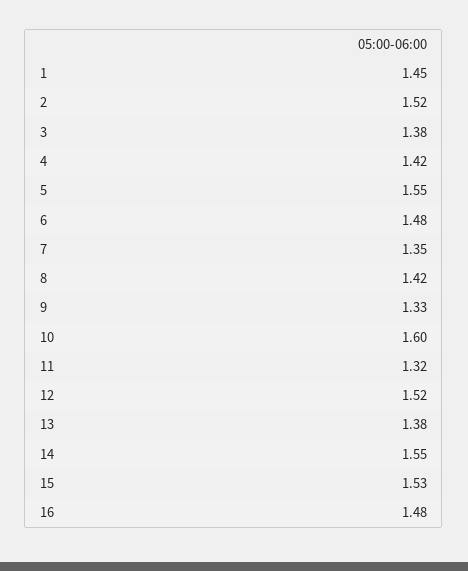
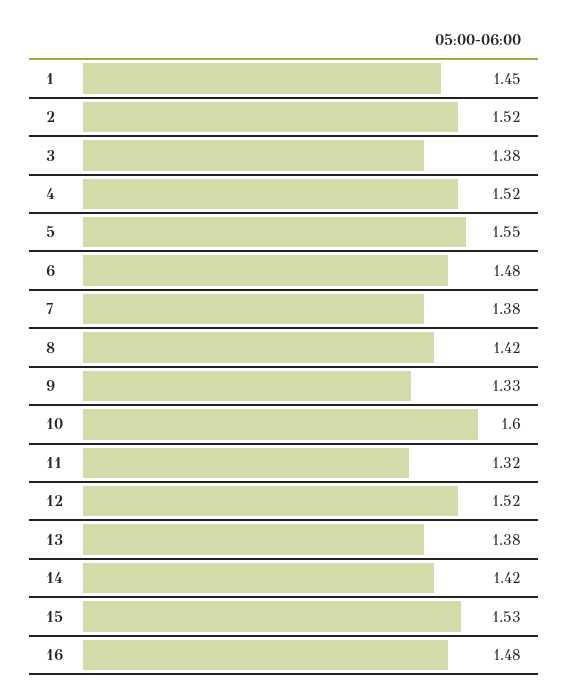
4: 1.42 -> 1.52
7: 1.35 -> 1.38
14: 1.55 -> 1.42

